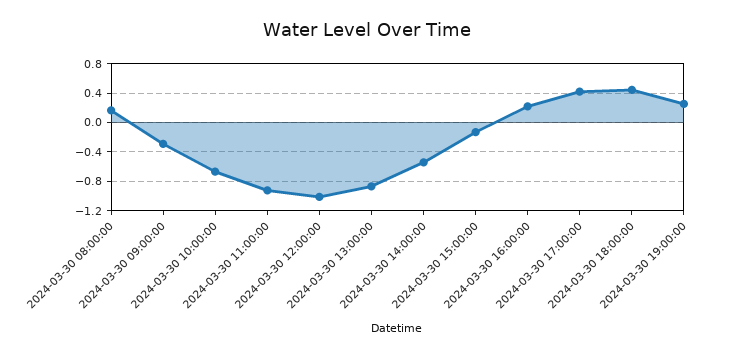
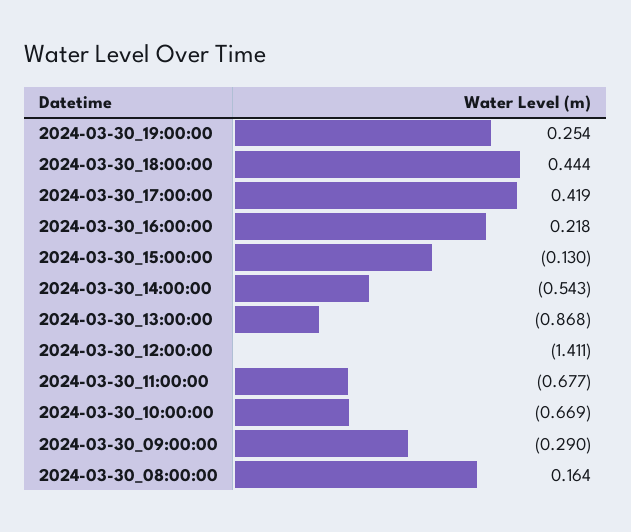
2024-03-30 11:00:00: -0.9 -> -0.677
2024-03-30 12:00:00: -1 -> -1.411

